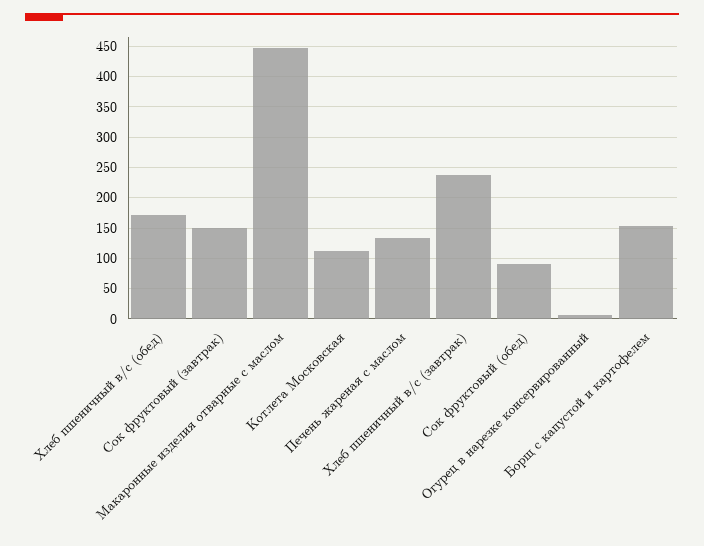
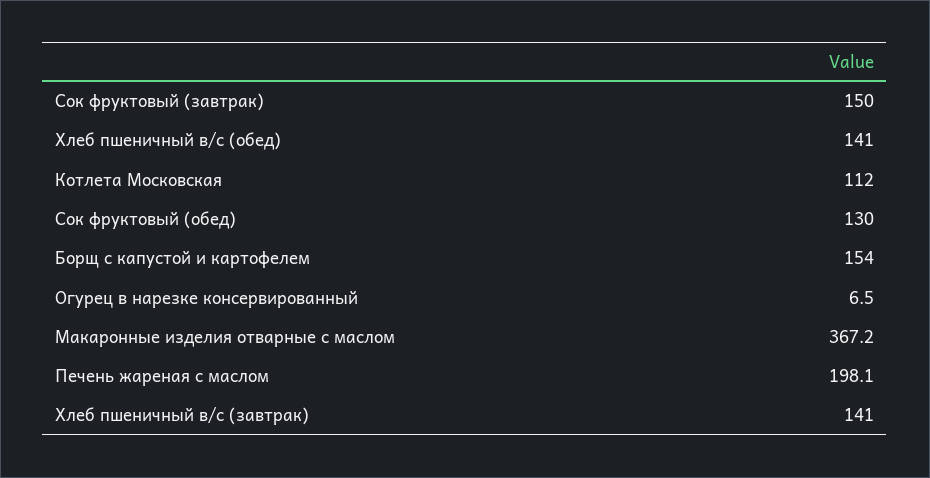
Хлеб пшеничный в/с (обед): 170 -> 141
Макаронные изделия отварные с маслом: 450 -> 367.2
Печень жареная с маслом: 130 -> 198.1
Хлеб пшеничный в/с (завтрак): 240 -> 141
Сок фруктовый (обед): 90 -> 130

